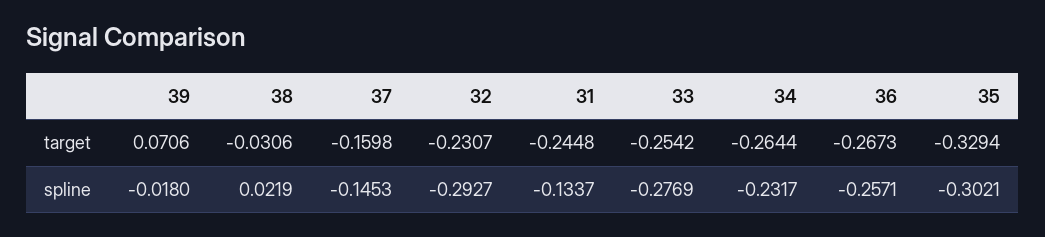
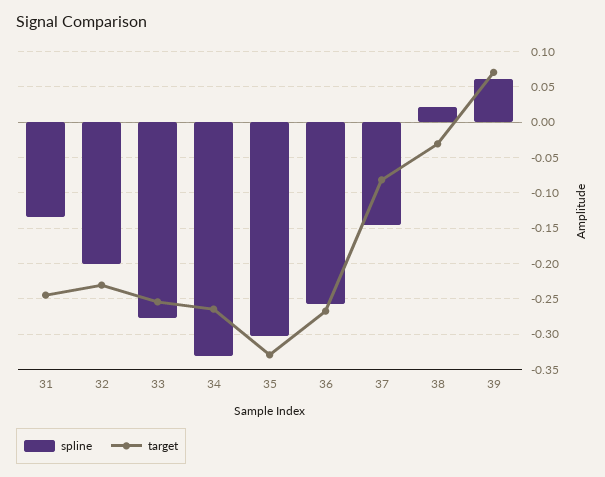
target, 37: -0.1598 -> -0.08
spline, 39: -0.018 -> 0.06
spline, 32: -0.2927 -> -0.2
spline, 34: -0.2317 -> -0.33

